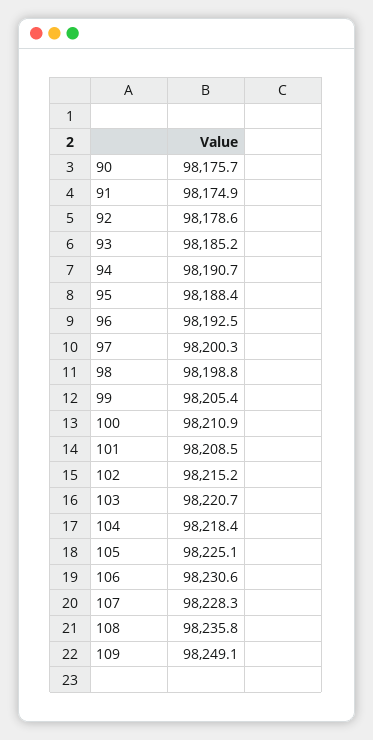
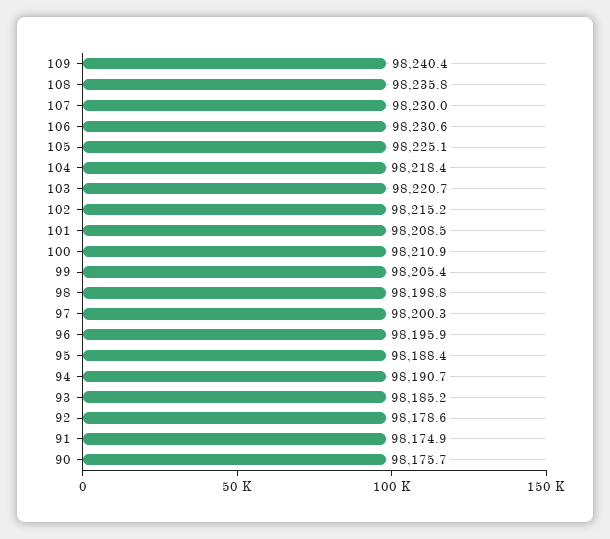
96: 98192.5 -> 98195.9
107: 98228.3 -> 98230
109: 98249.1 -> 98240.4

